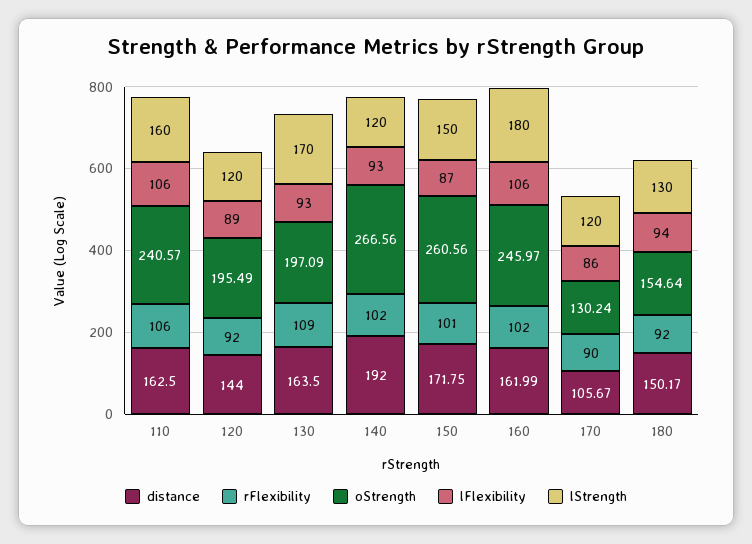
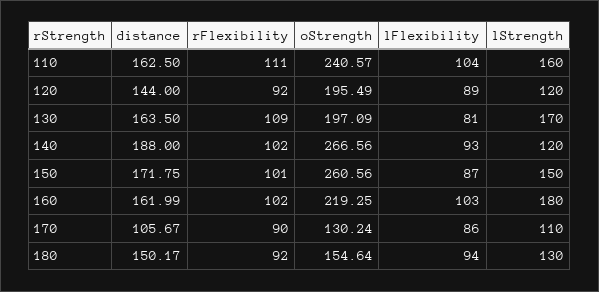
rFlexibility, 110: 106 -> 111
lFlexibility, 110: 106 -> 104
lFlexibility, 130: 93 -> 81
distance, 140: 192 -> 188
oStrength, 160: 245.97 -> 219.25
lFlexibility, 160: 106 -> 103
lStrength, 170: 120 -> 110

